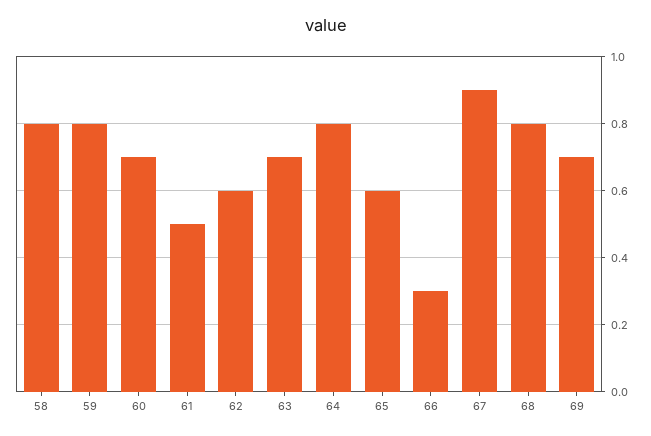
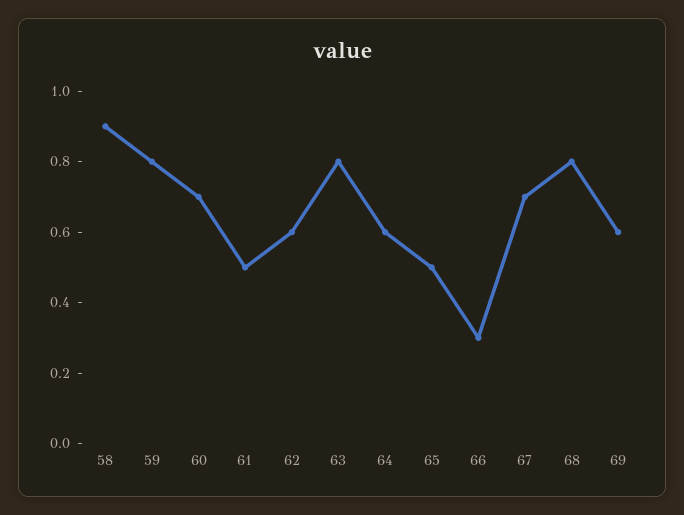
58: 0.8 -> 0.9
63: 0.7 -> 0.8
64: 0.8 -> 0.6
65: 0.6 -> 0.5
67: 0.9 -> 0.7
69: 0.7 -> 0.6

